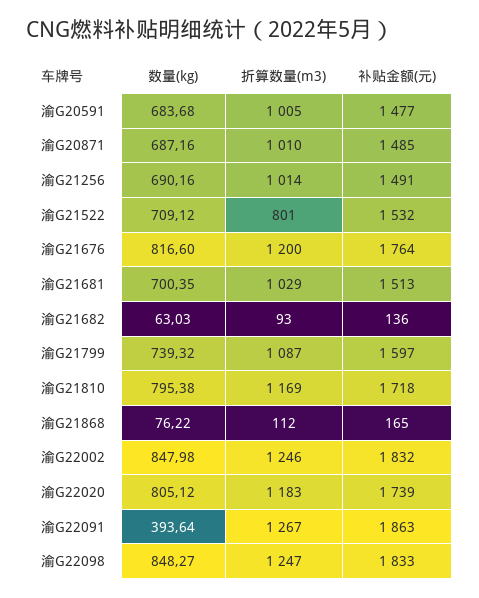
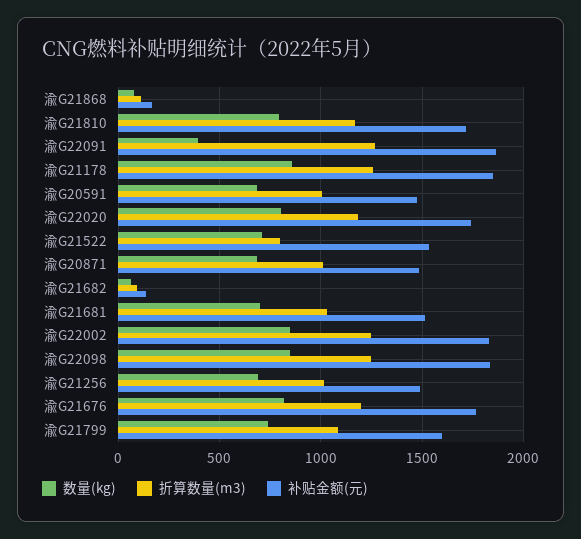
数量(kg), 渝G21178: none -> 850
折算数量(m3), 渝G21178: none -> 1250
补贴金额(元), 渝G21178: none -> 1850

